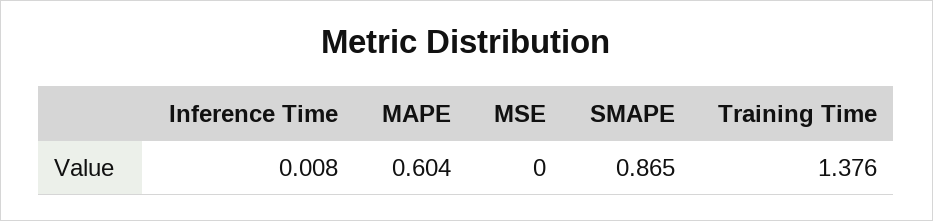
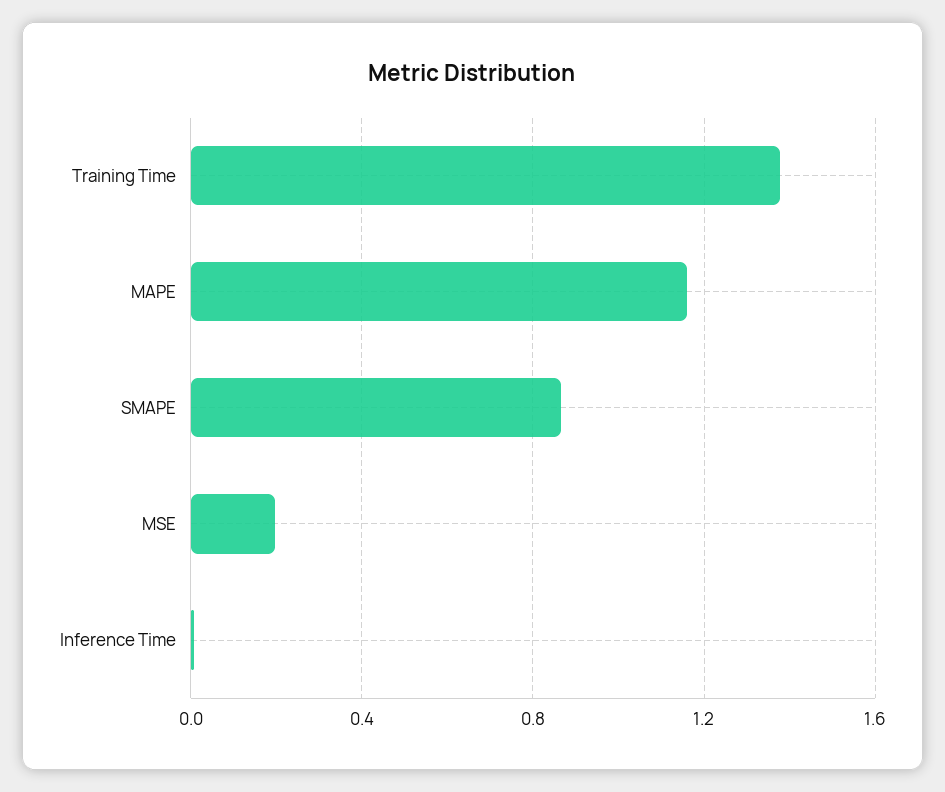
MAPE: 0.604 -> 1.15
MSE: 0 -> 0.2

